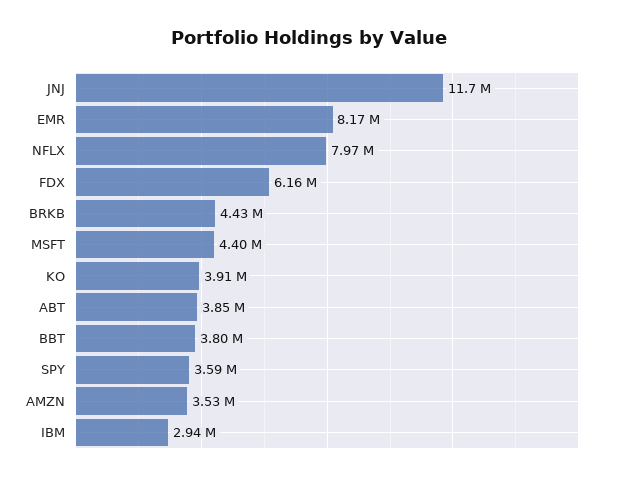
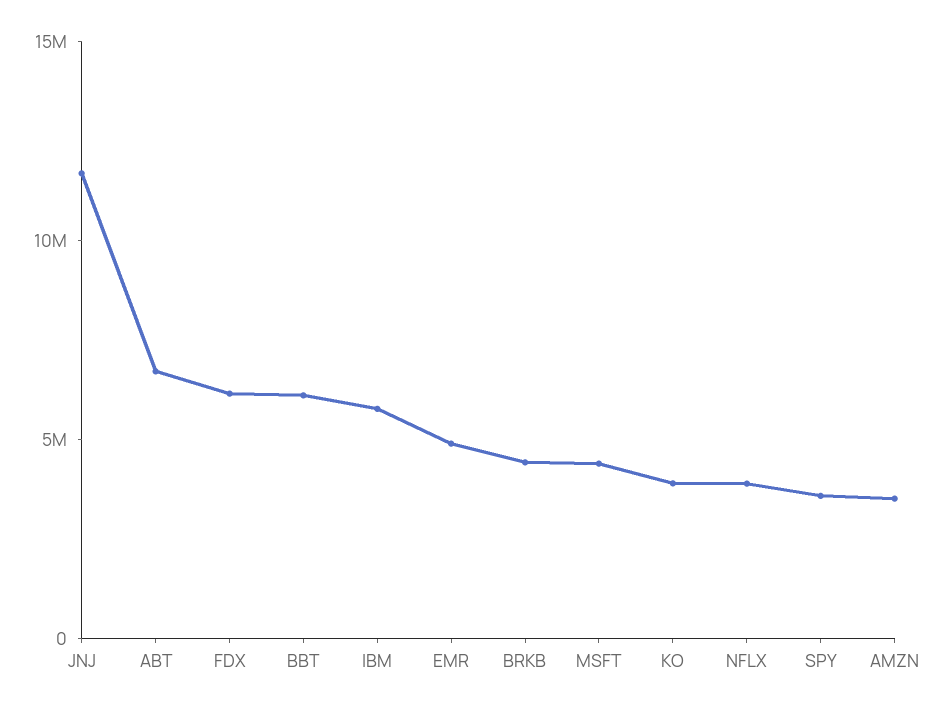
EMR: 8170000 -> 5000000
NFLX: 7970000 -> 4000000
ABT: 3850000 -> 7000000
BBT: 3800000 -> 6000000
IBM: 2940000 -> 6000000

